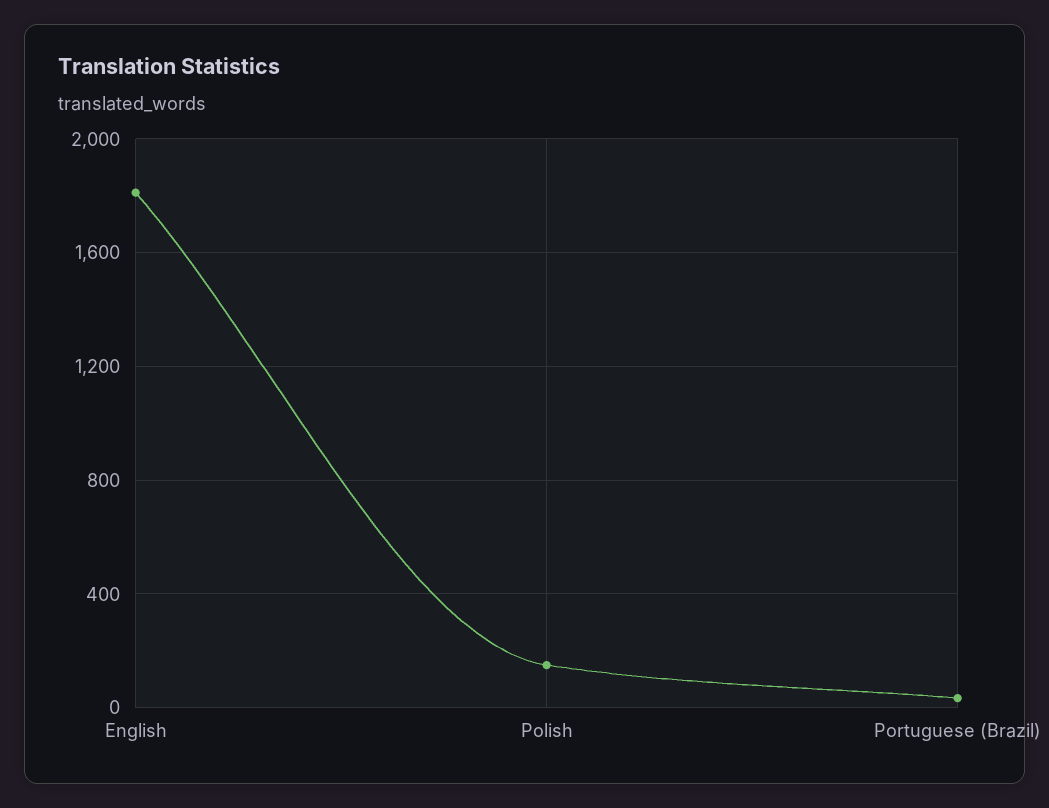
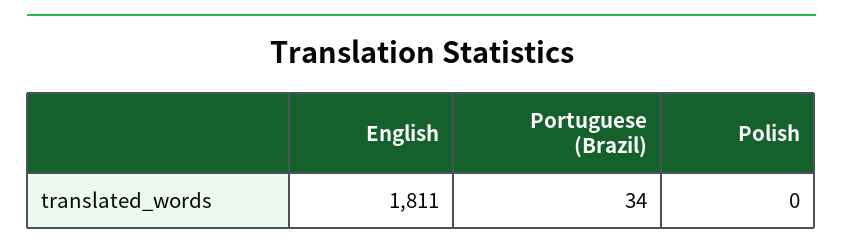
Polish: 150 -> 0

